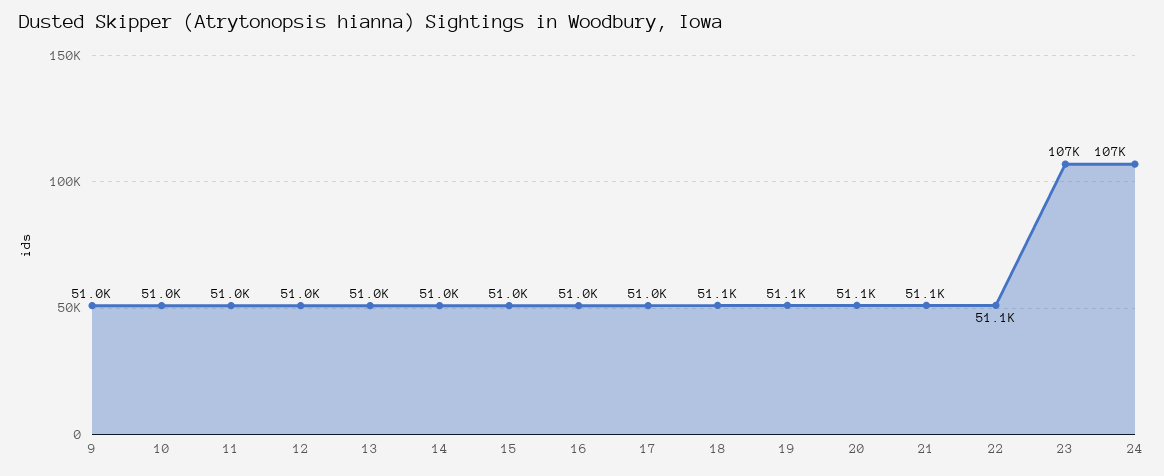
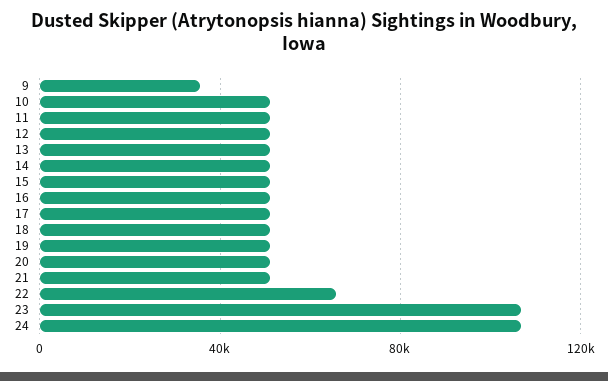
9: 51000 -> 35000
22: 51100 -> 65000

